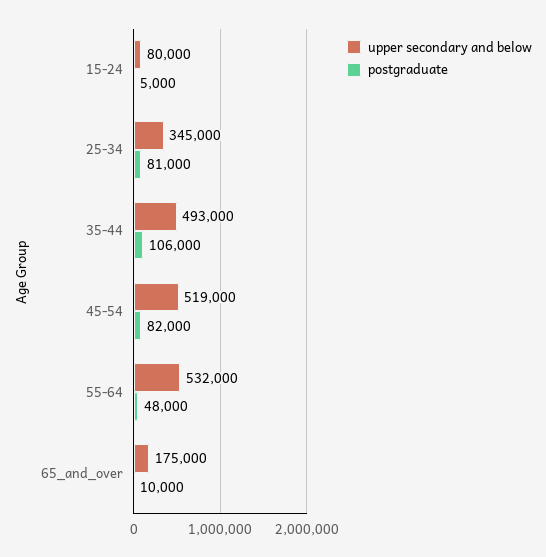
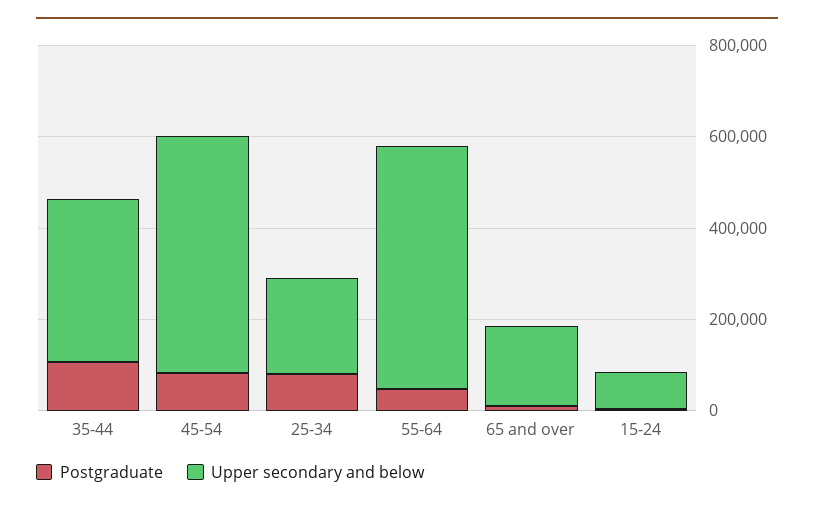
upper secondary and below, 25-34: 345000 -> 200000
upper secondary and below, 35-44: 493000 -> 350000

